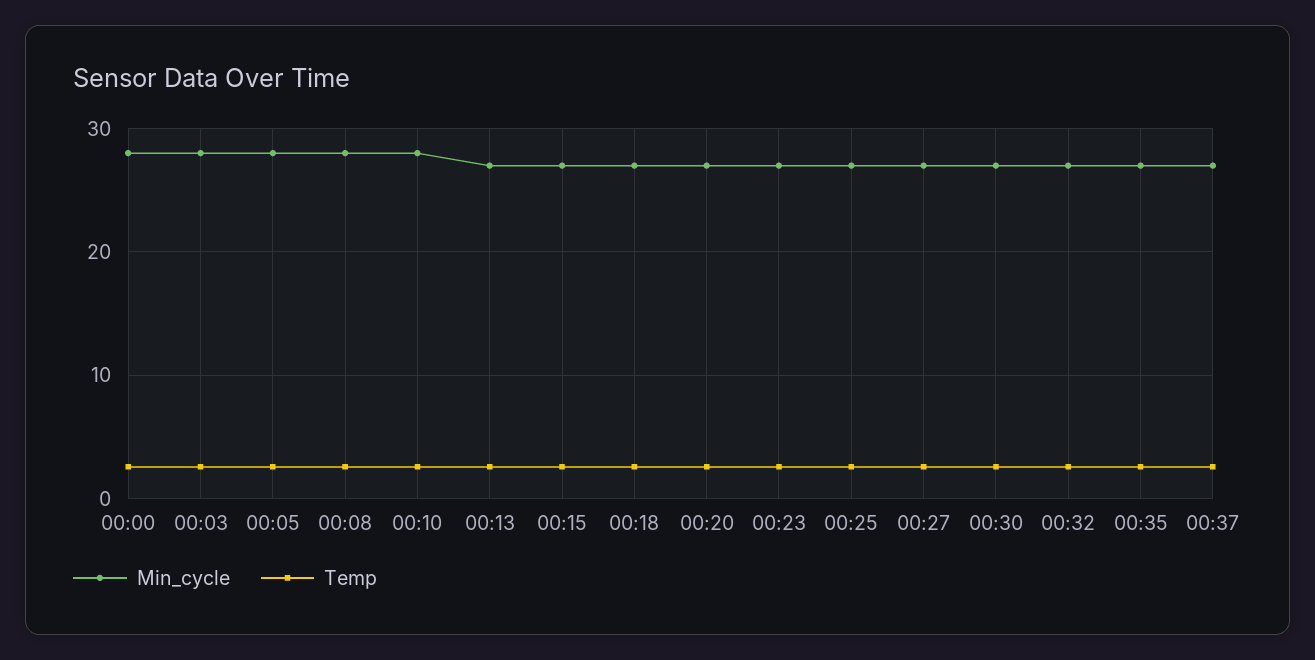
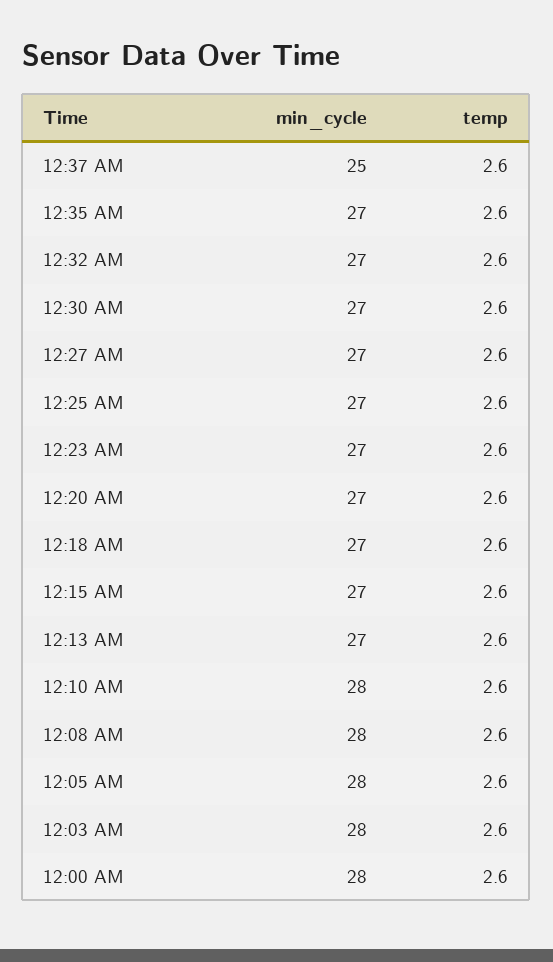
Min_cycle, 00:37: 27 -> 25

